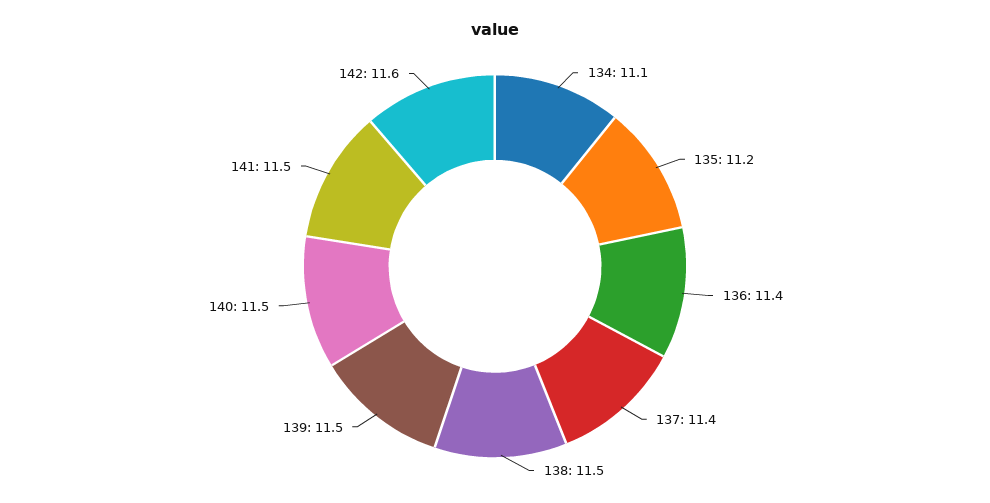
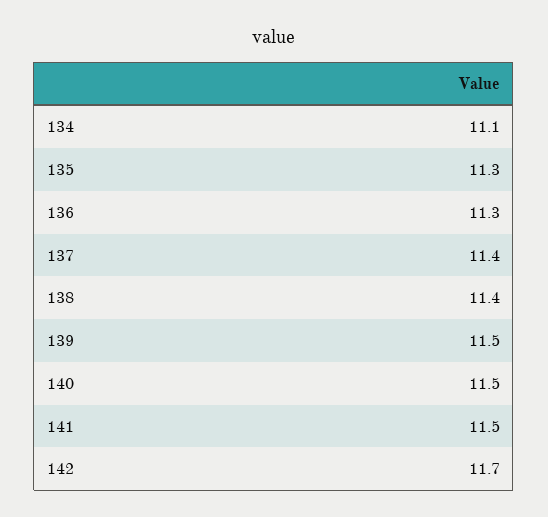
135: 11.2 -> 11.3
136: 11.4 -> 11.3
138: 11.5 -> 11.4
142: 11.6 -> 11.7

